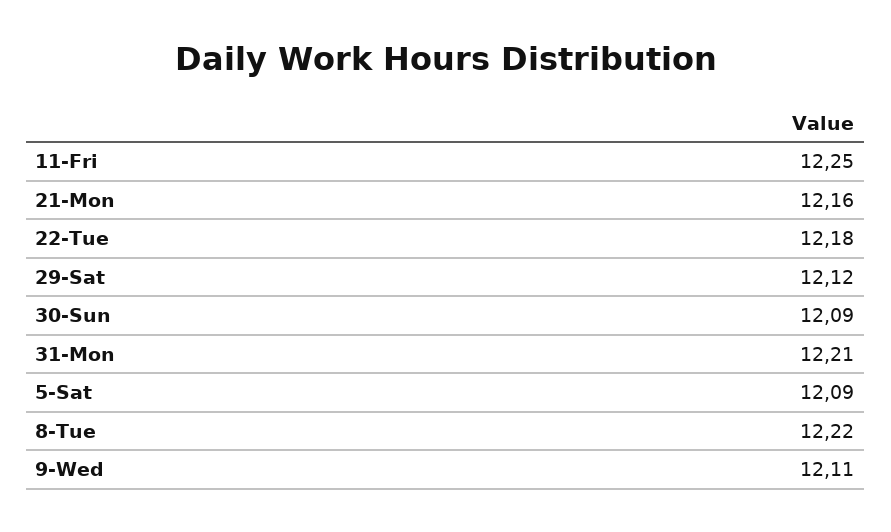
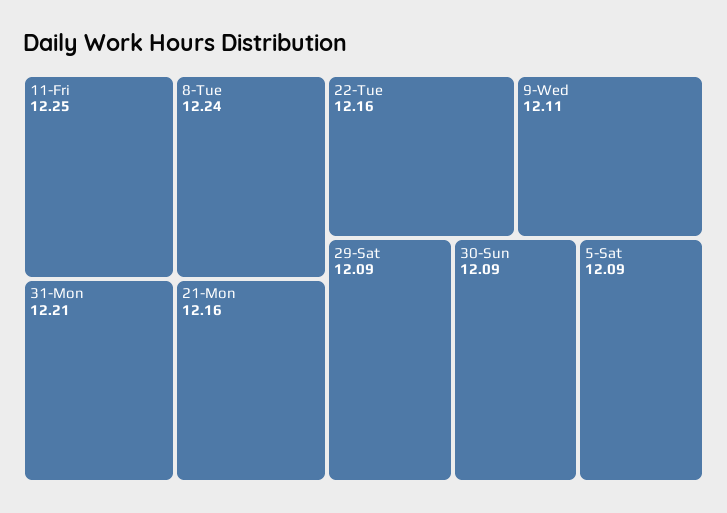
22-Tue: 12.18 -> 12.16
29-Sat: 12.12 -> 12.09
8-Tue: 12.22 -> 12.24

